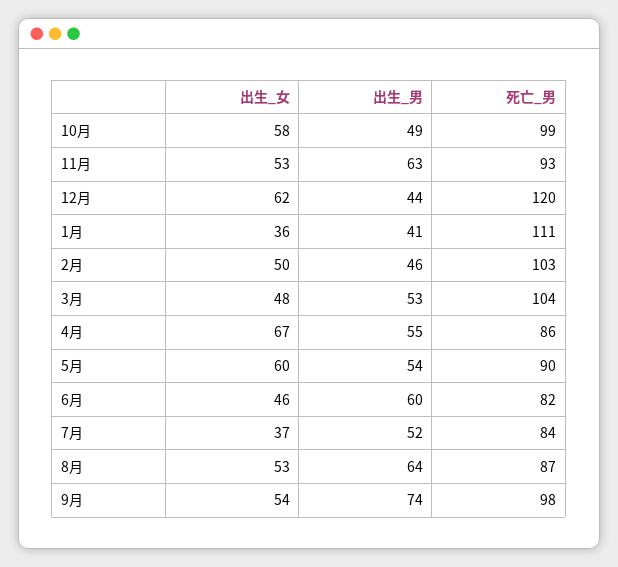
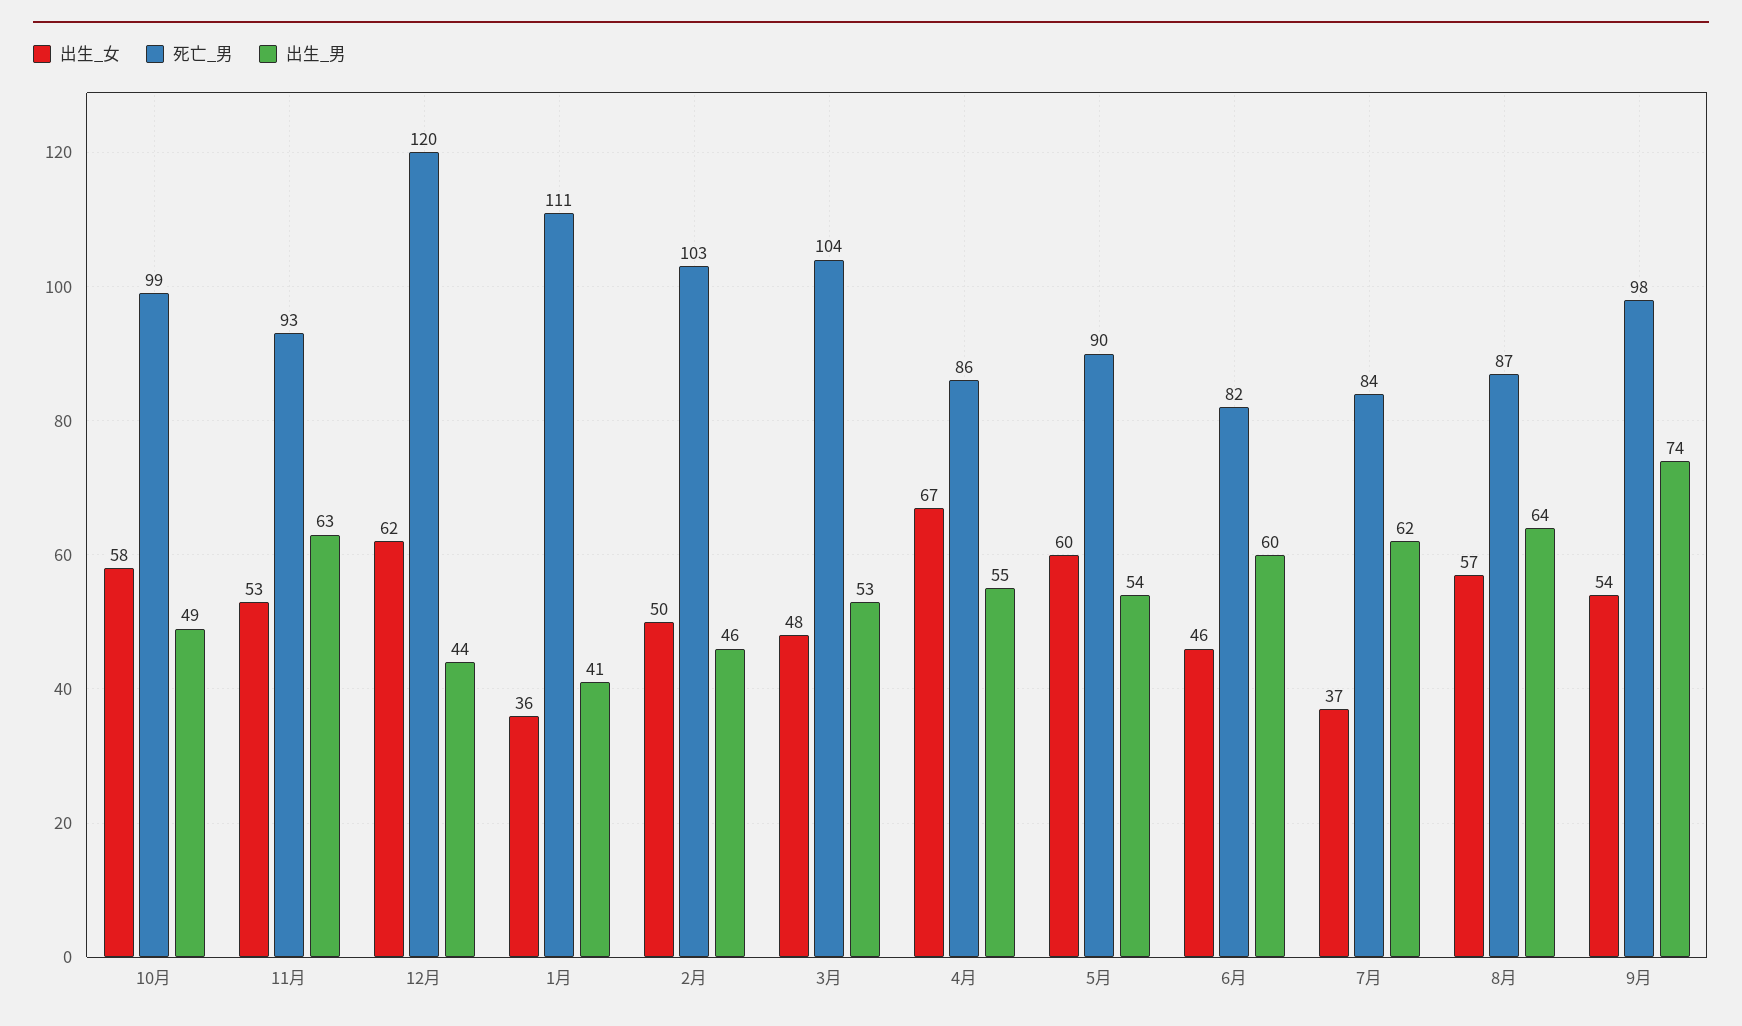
出生_男, 7月: 52 -> 62
出生_女, 8月: 53 -> 57

